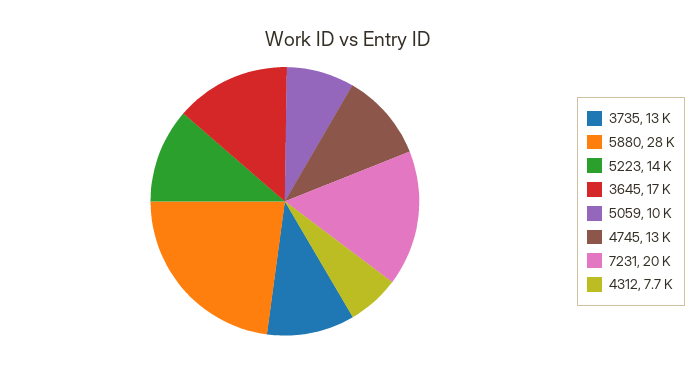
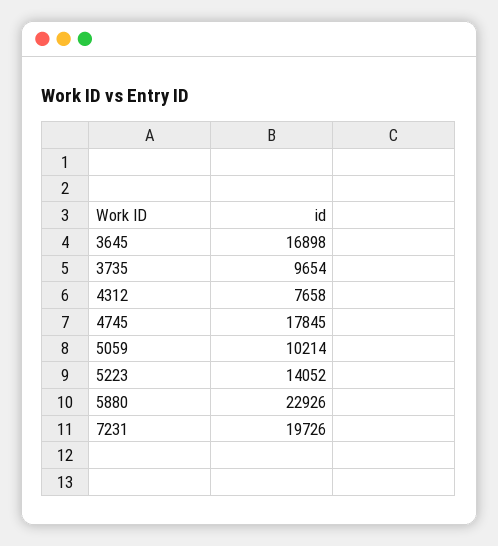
3735: 13000 -> 9654
5880: 28000 -> 22926
4745: 13000 -> 17845

